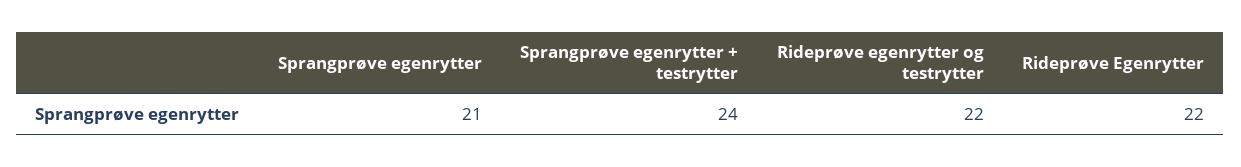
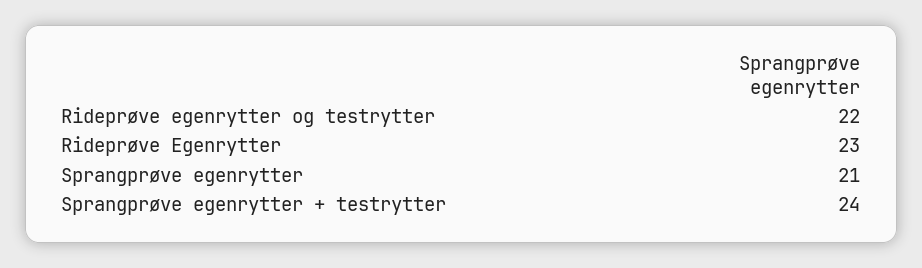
Rideprøve Egenrytter: 22 -> 23

